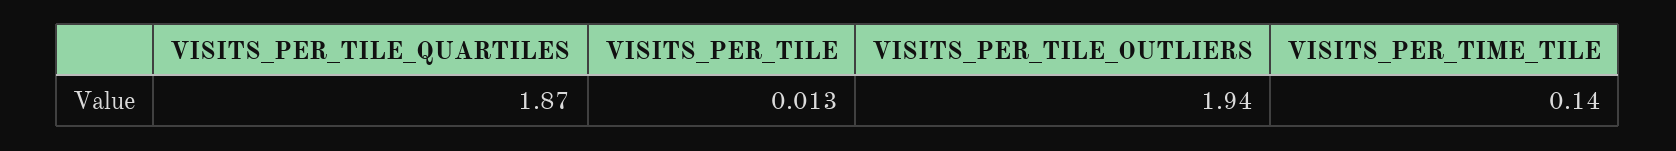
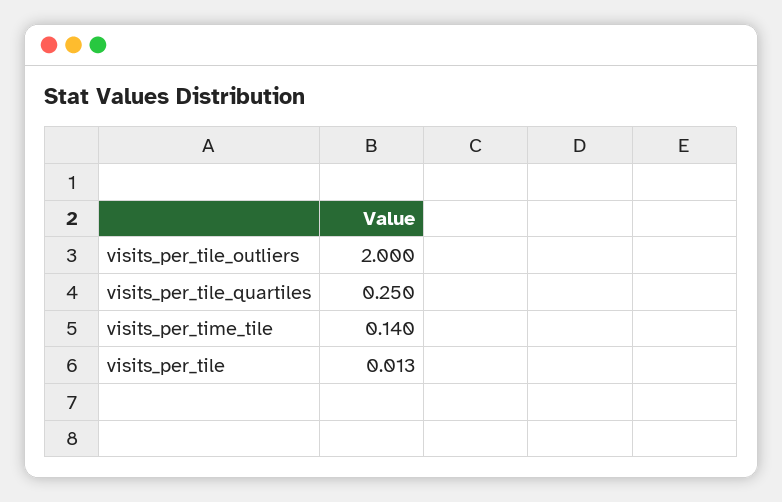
VISITS_PER_TILE_QUARTILES: 1.87 -> 0.25
VISITS_PER_TILE_OUTLIERS: 1.94 -> 2

